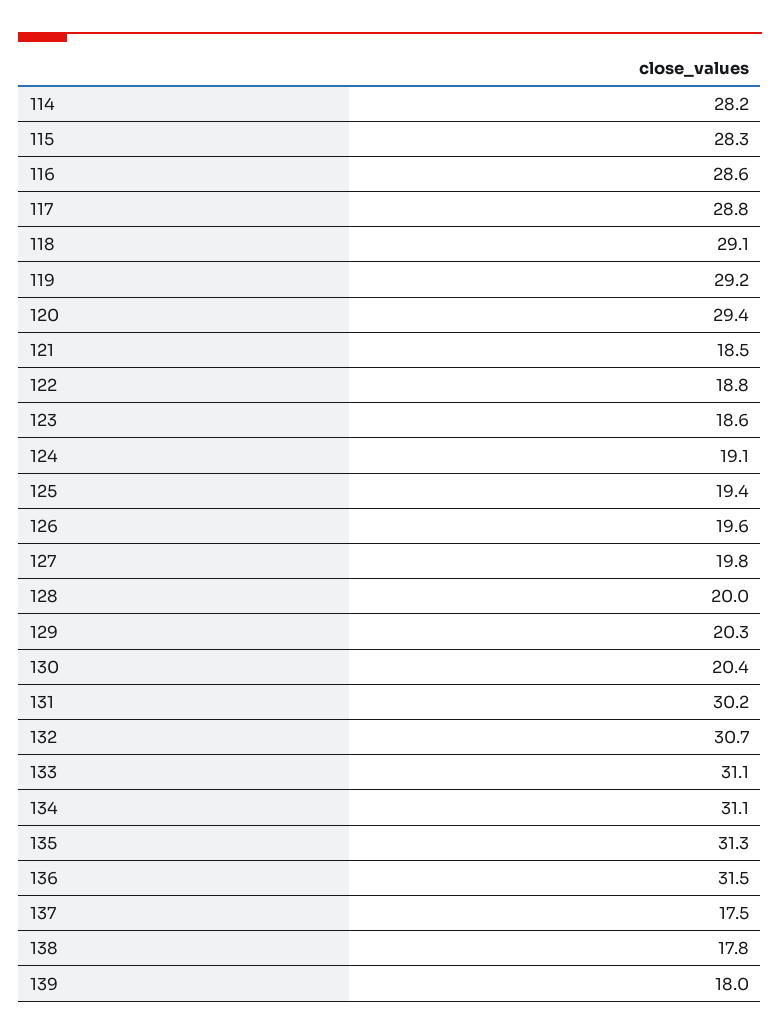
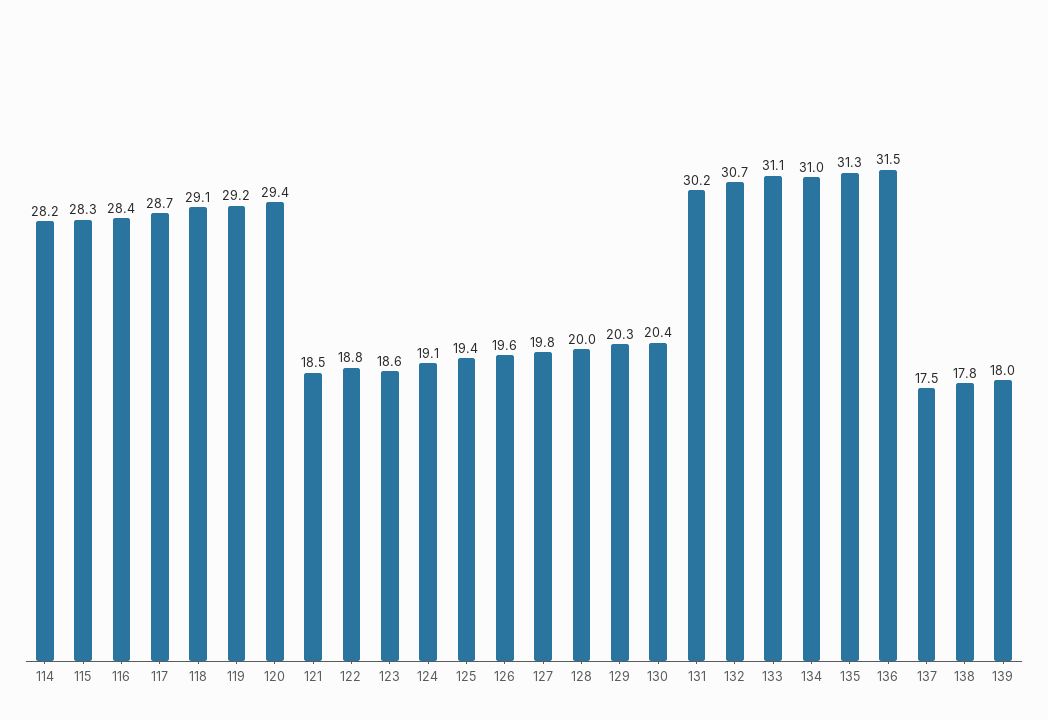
116: 28.6 -> 28.4
117: 28.8 -> 28.7
134: 31.1 -> 31

